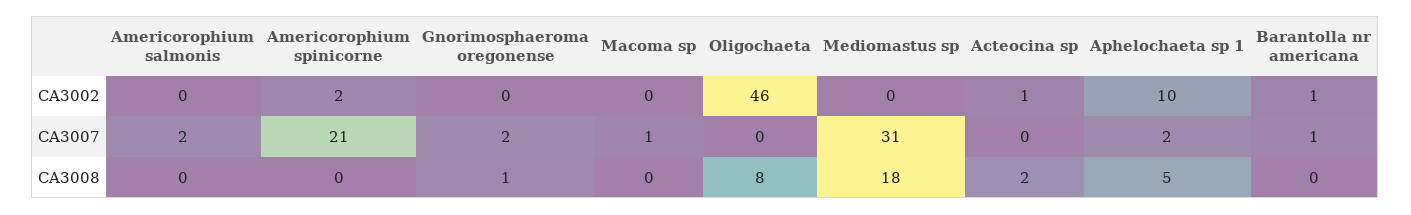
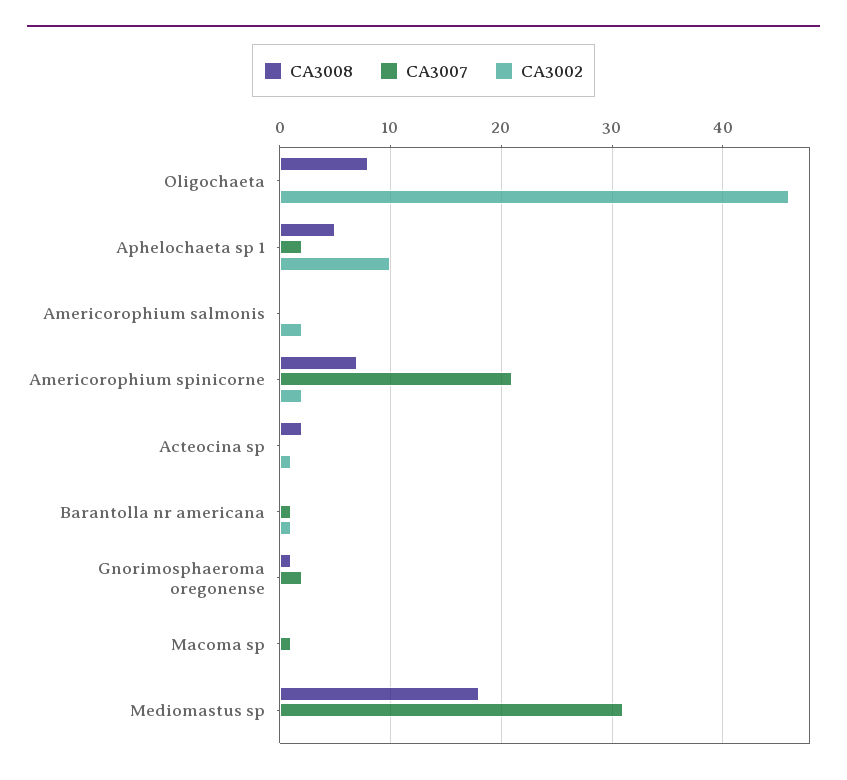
CA3002, Americorophium salmonis: 0 -> 2
CA3007, Americorophium salmonis: 2 -> 0
CA3008, Americorophium spinicorne: 0 -> 7

